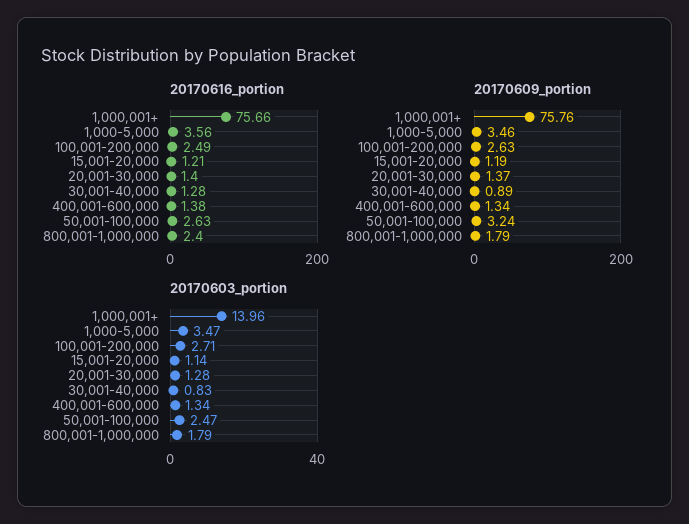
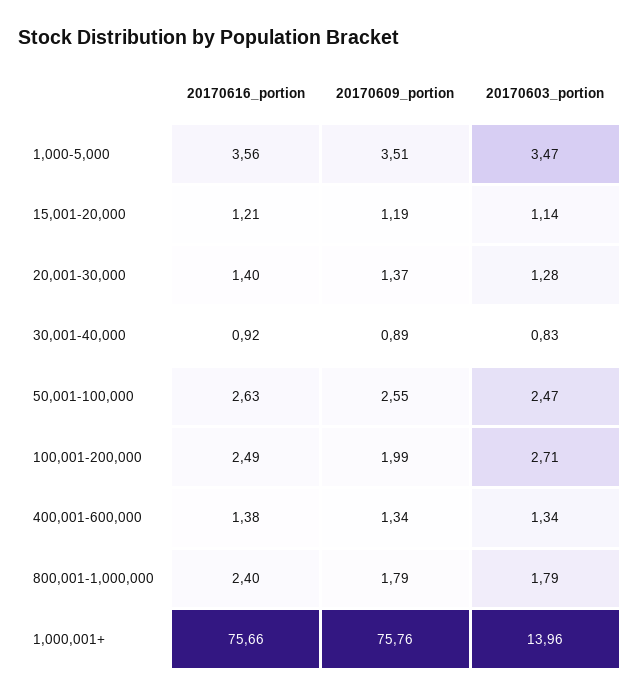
20170616_portion, 30,001-40,000: 1.28 -> 0.92
20170609_portion, 1,000-5,000: 3.46 -> 3.51
20170609_portion, 100,001-200,000: 2.63 -> 1.99
20170609_portion, 50,001-100,000: 3.24 -> 2.55

